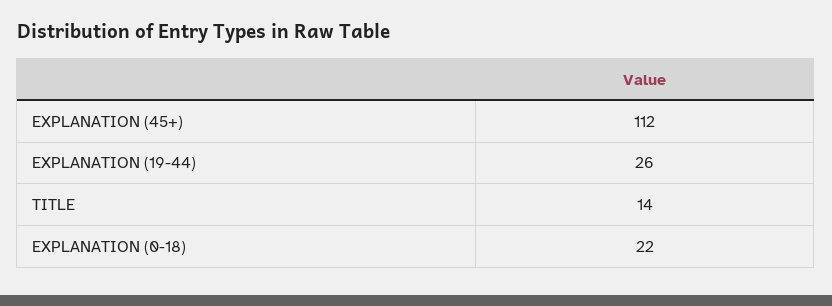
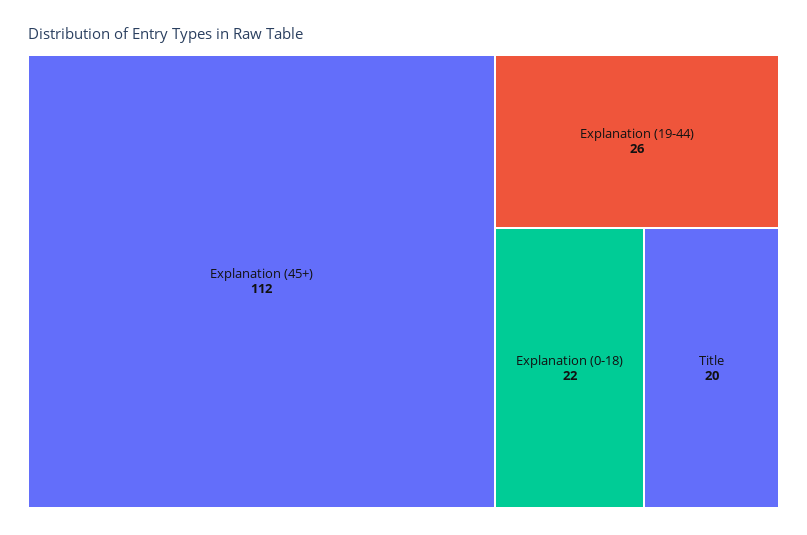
TITLE: 14 -> 20

